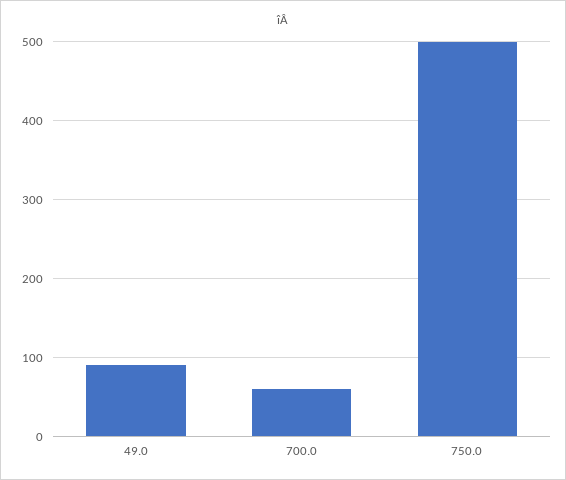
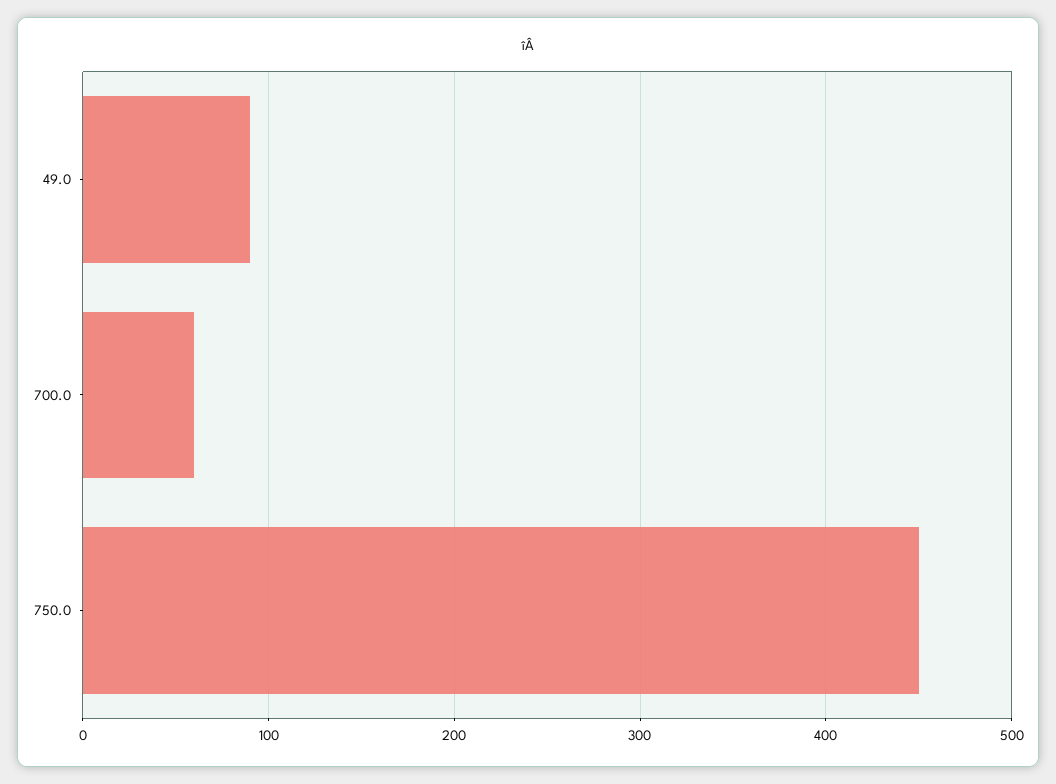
750.0: 500 -> 450

